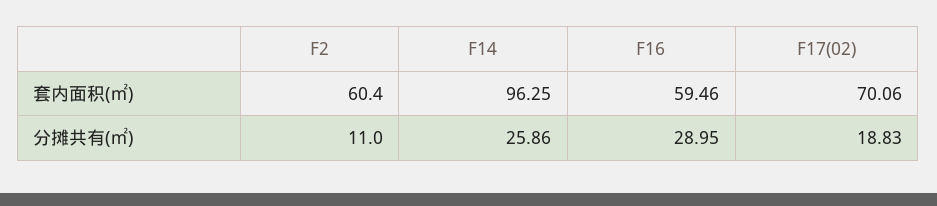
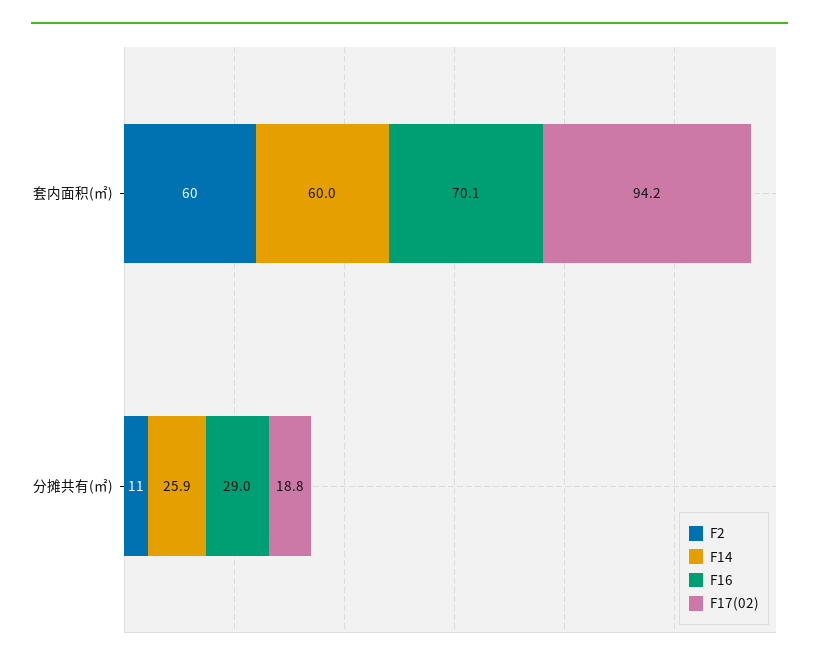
F14, 套内面积(㎡): 96.25 -> 60
F16, 套内面积(㎡): 59.46 -> 70.1
F17(02), 套内面积(㎡): 70.06 -> 94.2

